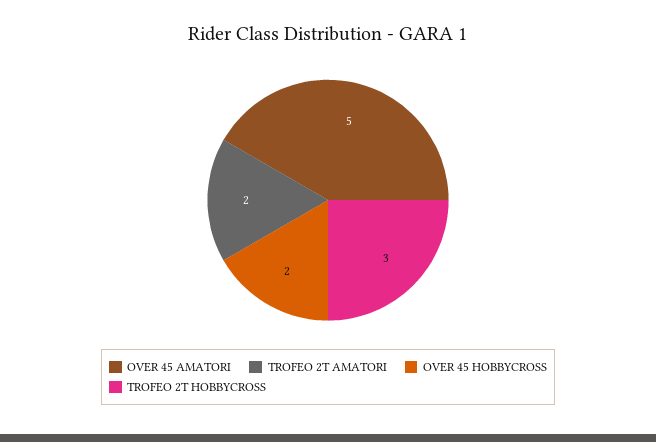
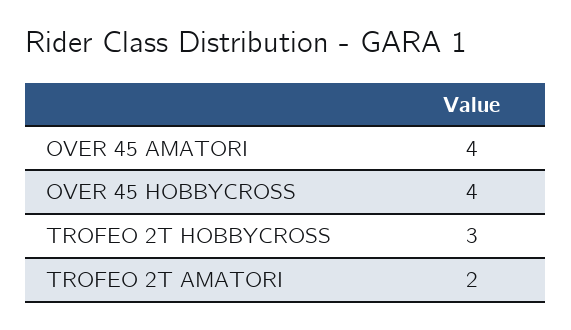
OVER 45 AMATORI: 5 -> 4
OVER 45 HOBBYCROSS: 2 -> 4

